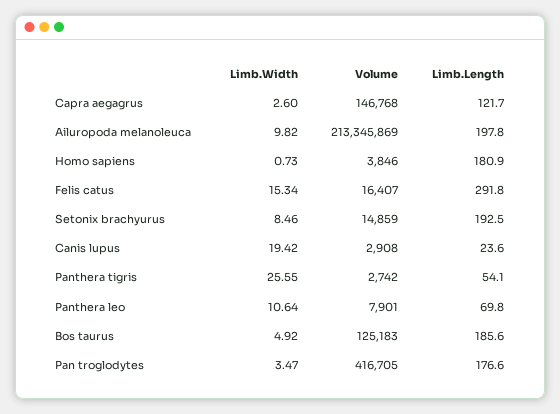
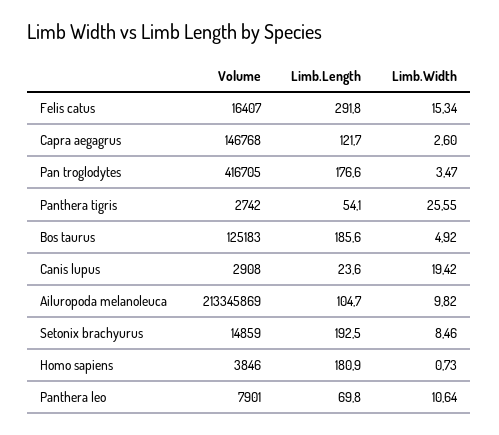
Limb.Length, Ailuropoda melanoleuca: 197.8 -> 104.7

